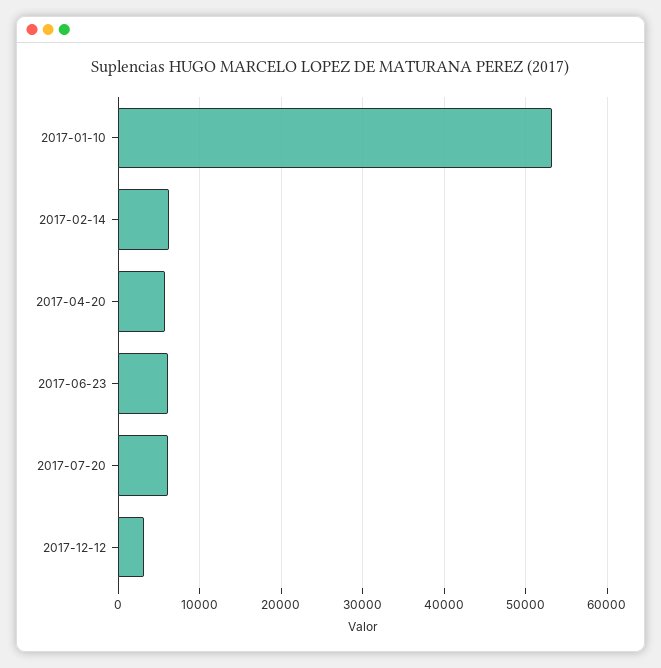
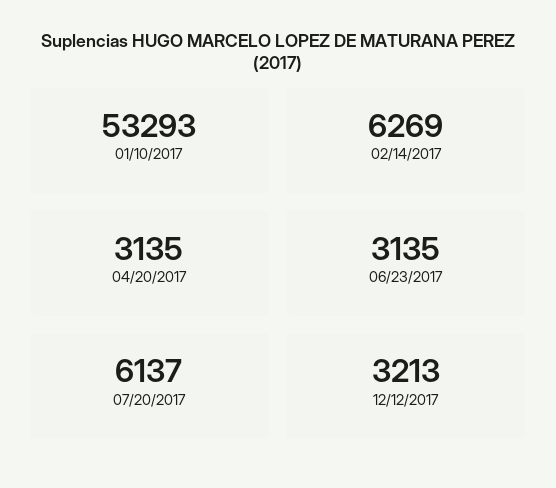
2017-04-20: 6000 -> 3135
2017-06-23: 6000 -> 3135

